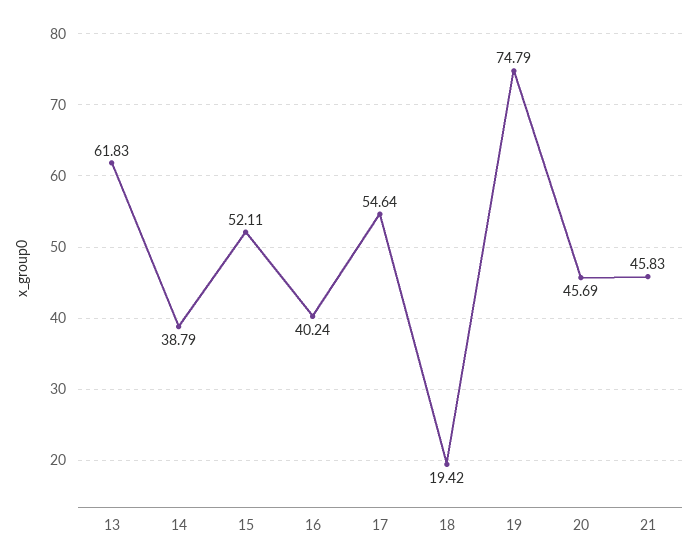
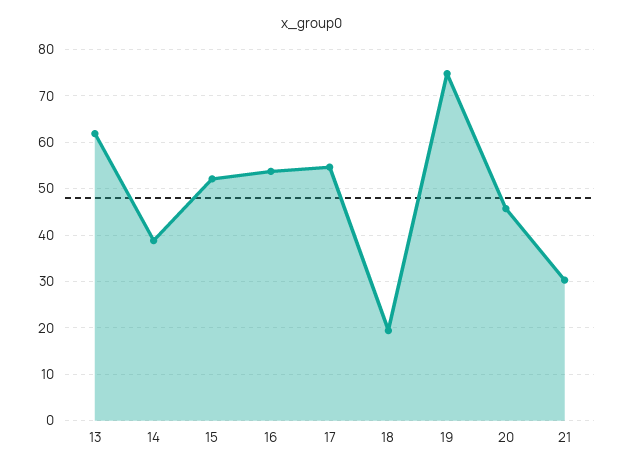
16: 40.24 -> 54
21: 45.83 -> 30

